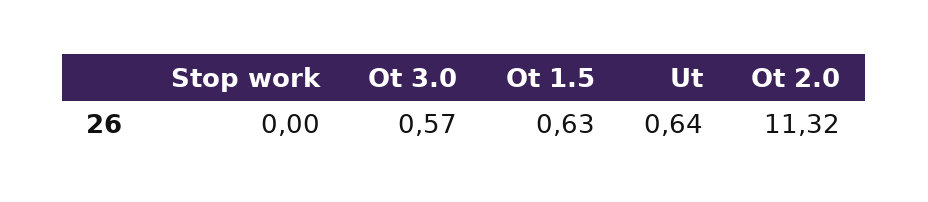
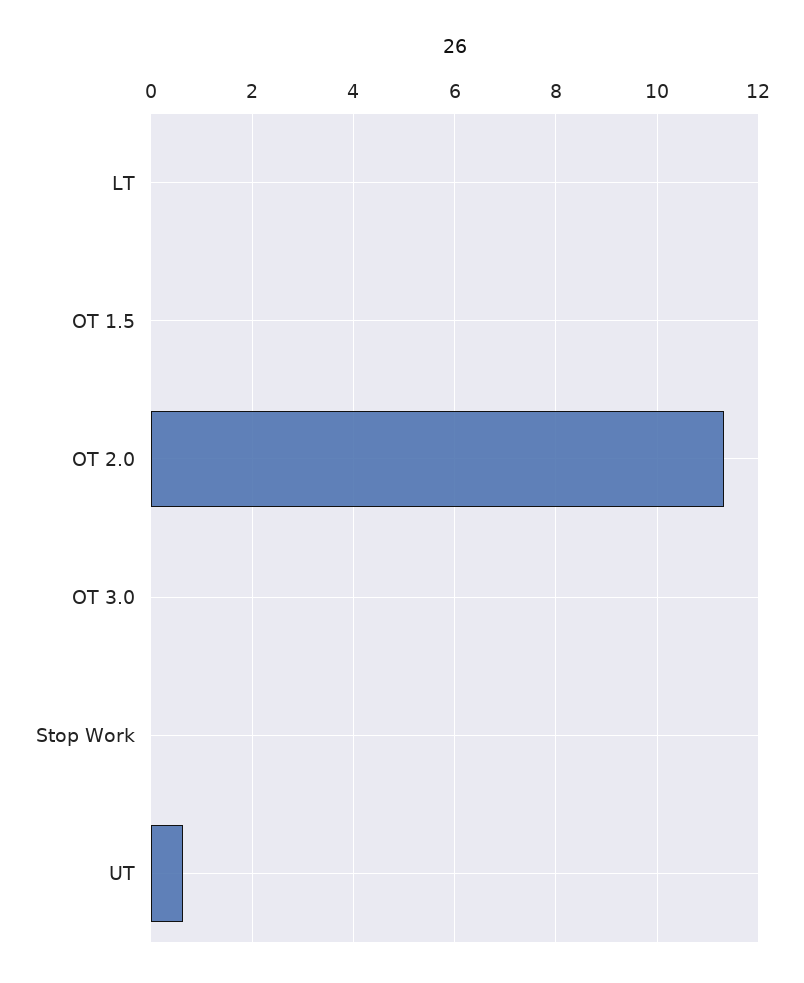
Ot 3.0: 0.57 -> 0
Ot 1.5: 0.63 -> 0
LT: none -> 0

